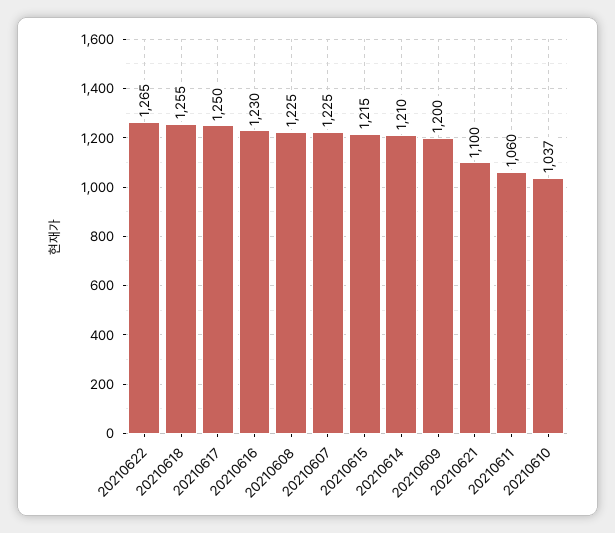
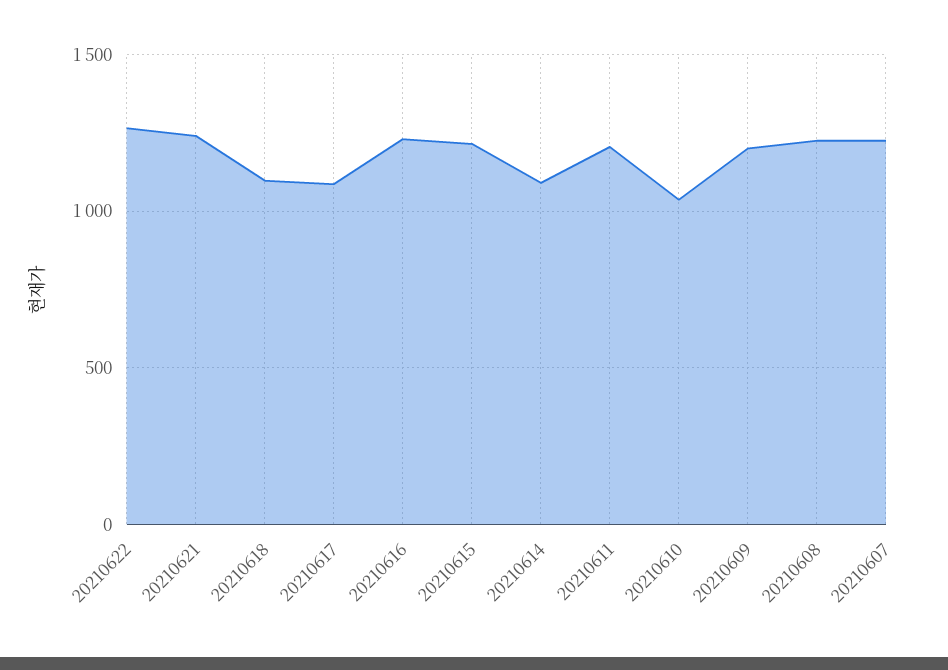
20210618: 1255 -> 1100
20210617: 1250 -> 1100
20210614: 1210 -> 1100
20210621: 1100 -> 1250
20210611: 1060 -> 1200

